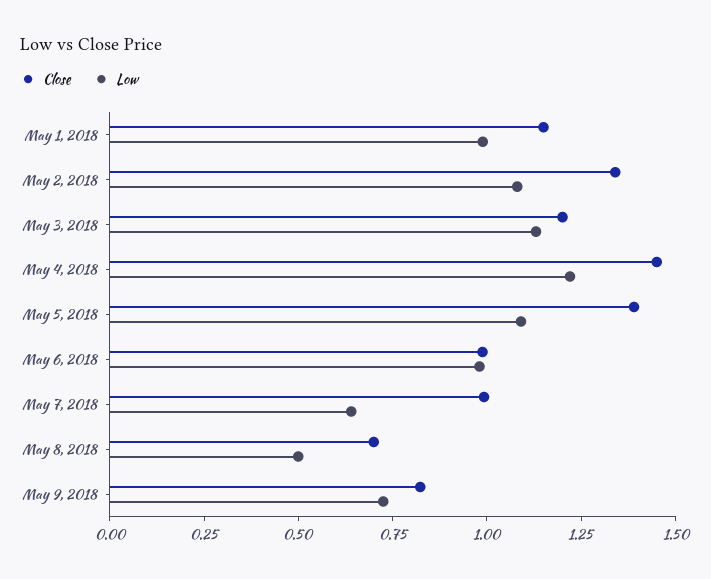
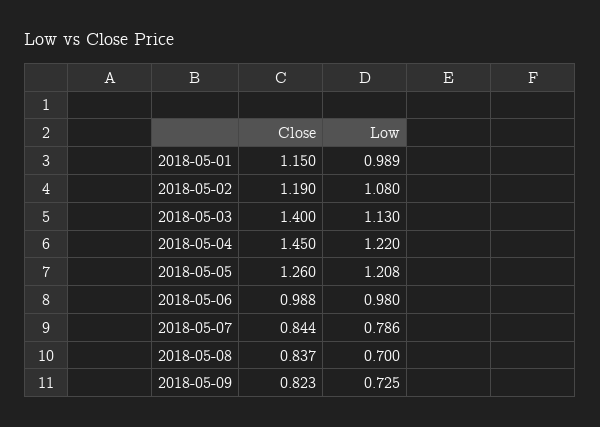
Close, May 2, 2018: 1.35 -> 1.19
Close, May 3, 2018: 1.2 -> 1.4
Close, May 5, 2018: 1.4 -> 1.26
Low, May 5, 2018: 1.1 -> 1.208
Close, May 7, 2018: 1 -> 0.844
Low, May 7, 2018: 0.65 -> 0.786
Close, May 8, 2018: 0.7 -> 0.837
Low, May 8, 2018: 0.5 -> 0.7

